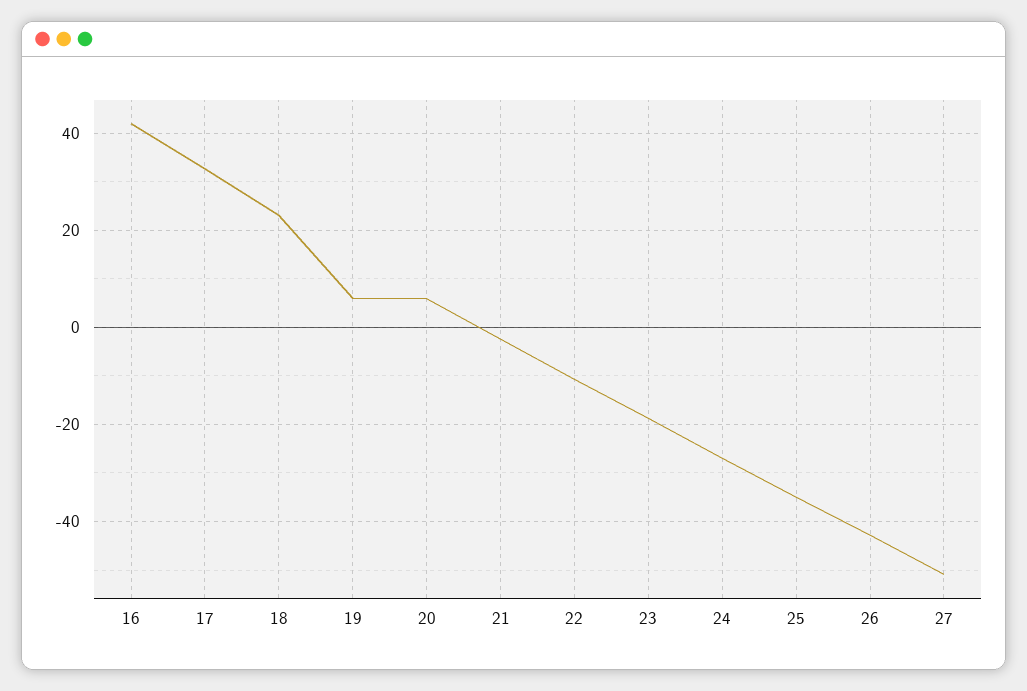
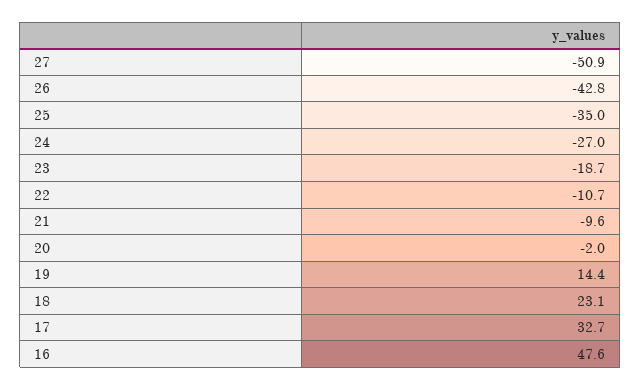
16: 42 -> 47.6
19: 6 -> 14.4
20: 6 -> -2
21: -2 -> -9.6

